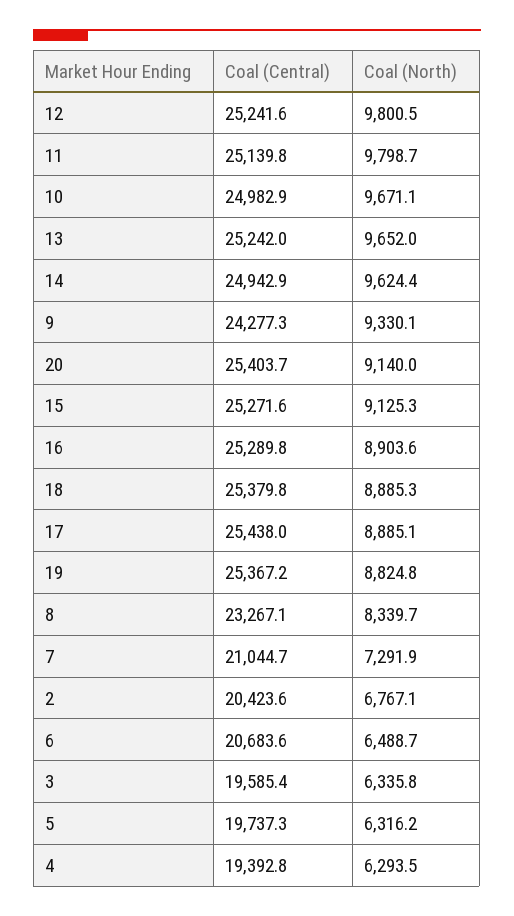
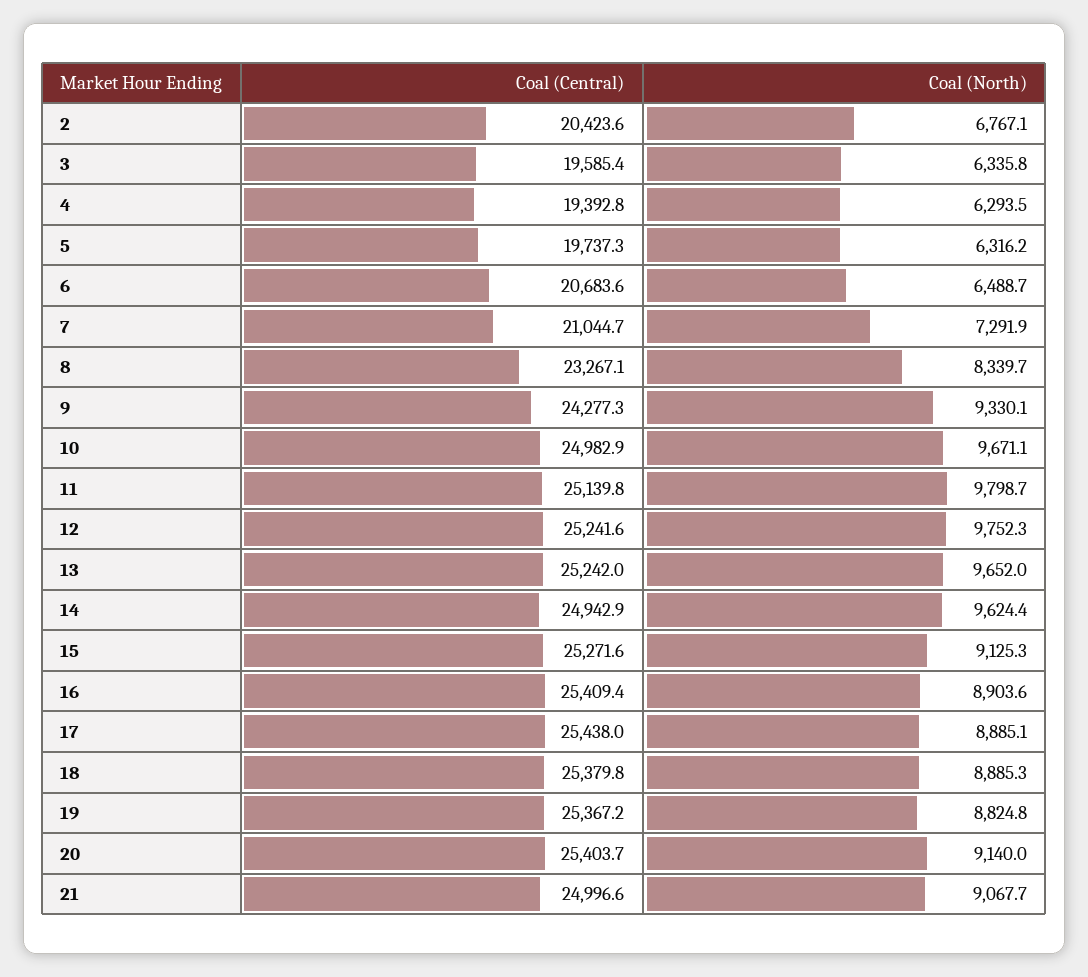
Coal (North), 12: 9800.5 -> 9752.3
Coal (Central), 16: 25289.8 -> 25409.4
Coal (Central), 21: none -> 24996.6
Coal (North), 21: none -> 9067.7

